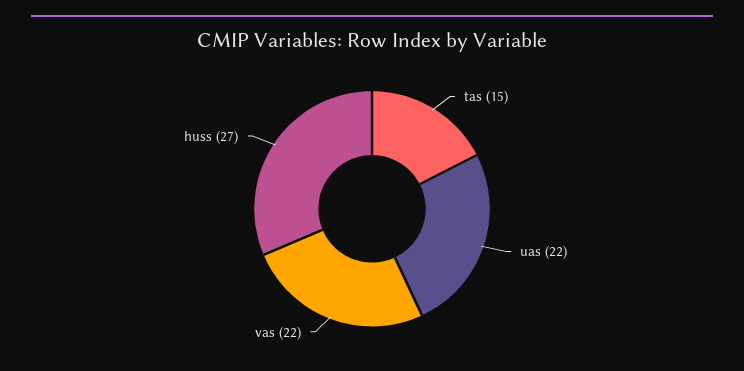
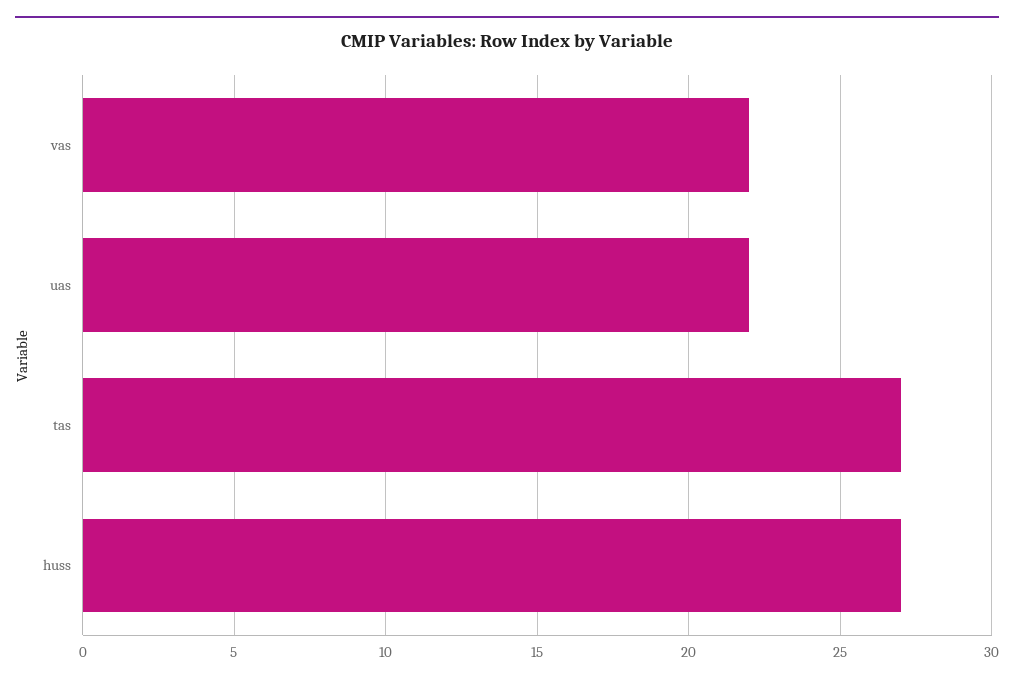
tas: 15 -> 27

